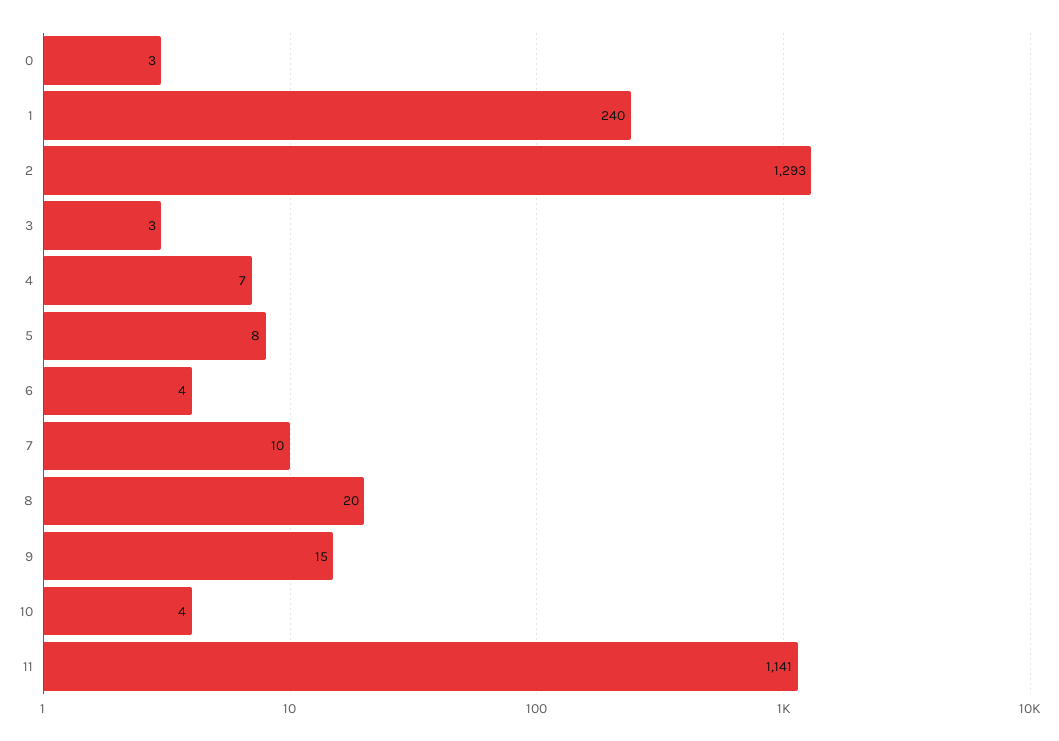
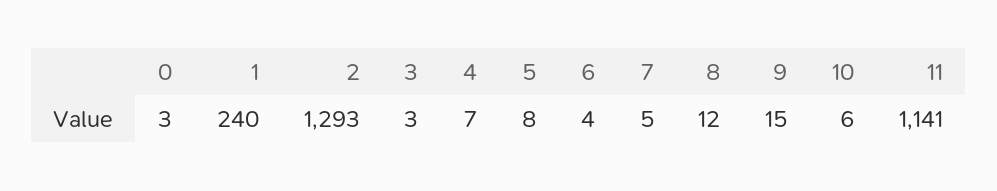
7: 10 -> 5
8: 20 -> 12
10: 4 -> 6

